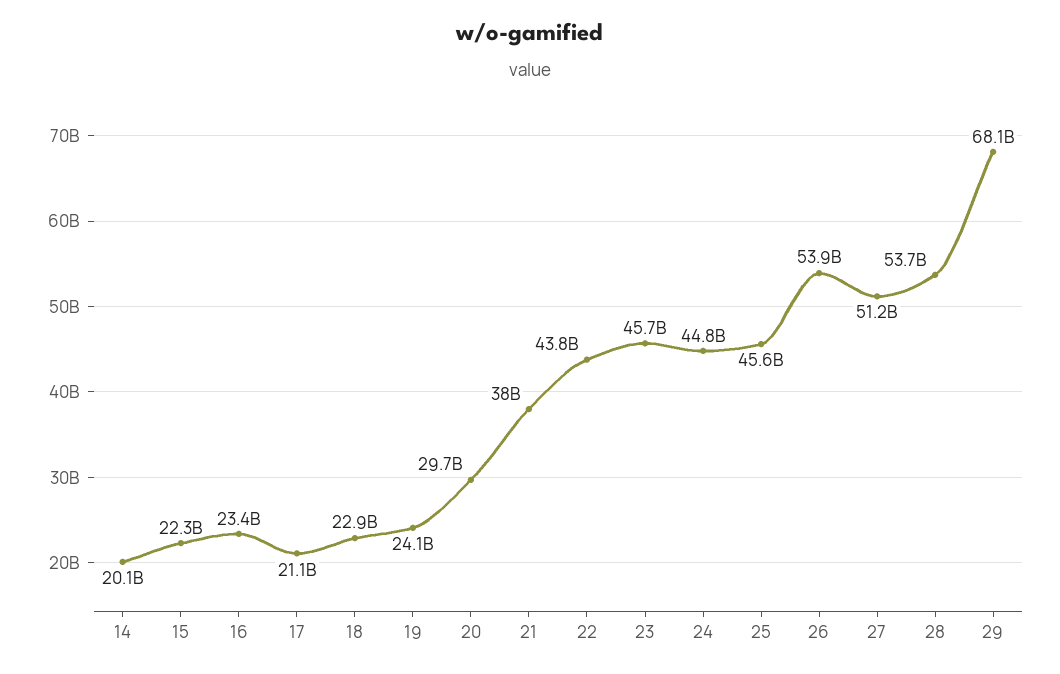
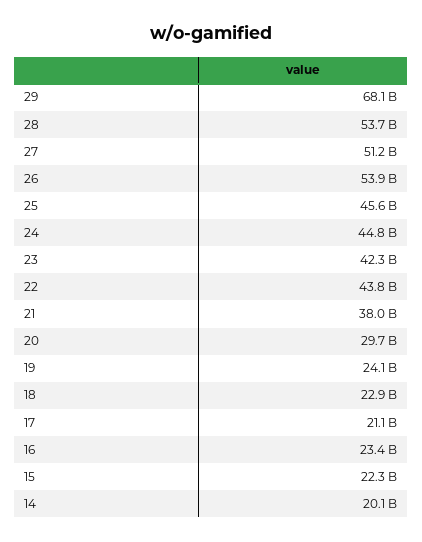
23: 45700000000 -> 42300000000

